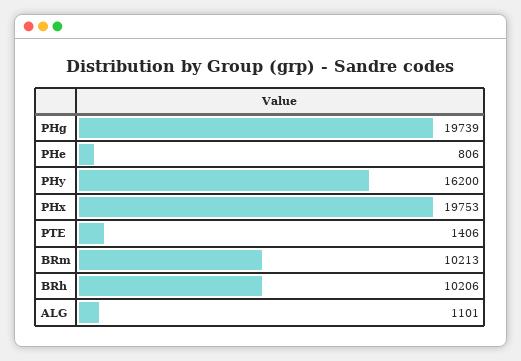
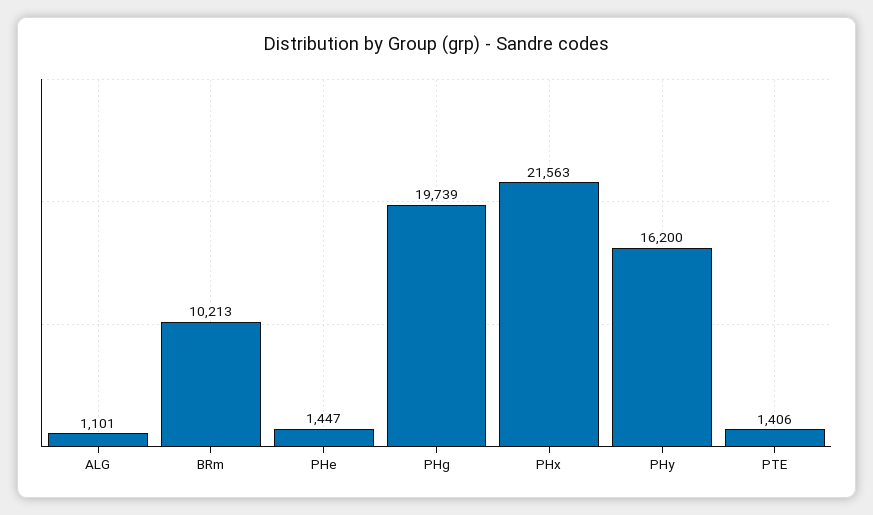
PHe: 806 -> 1447
PHx: 19753 -> 21563
BRh: 10206 -> none

